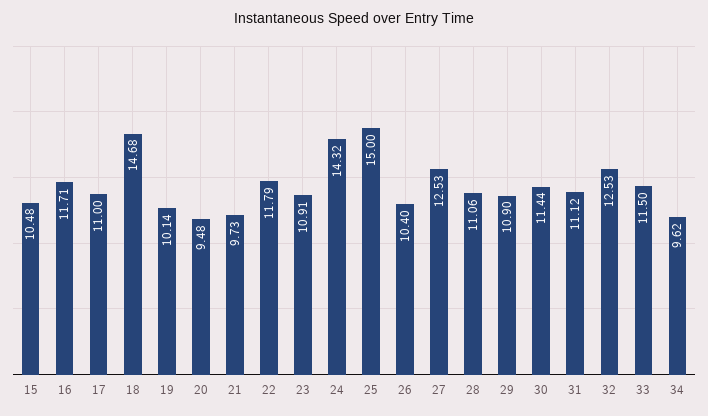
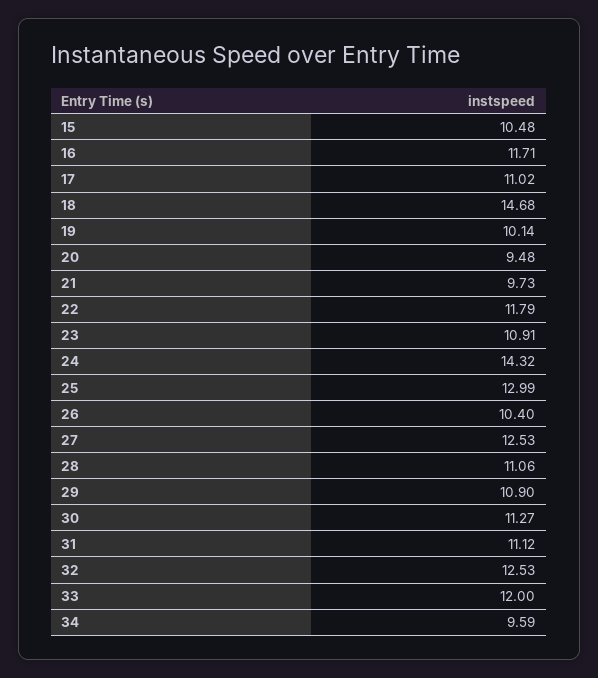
17: 11 -> 11.02
25: 15 -> 12.99
30: 11.44 -> 11.27
33: 11.5 -> 12
34: 9.62 -> 9.59

